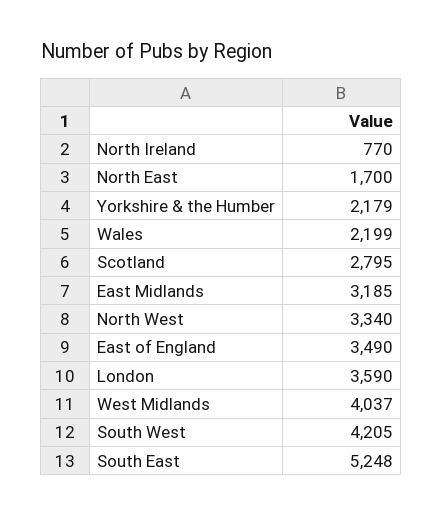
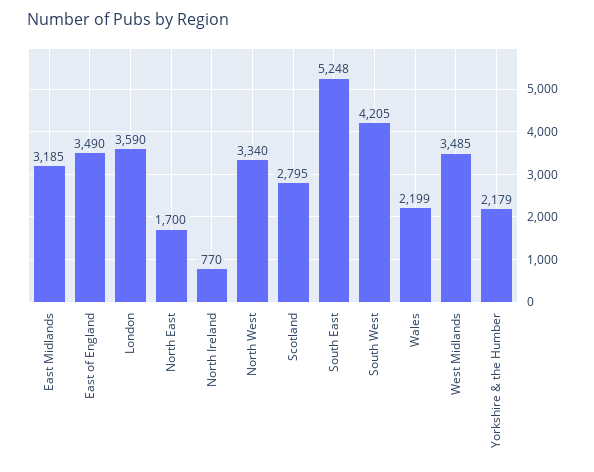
West Midlands: 4037 -> 3485

